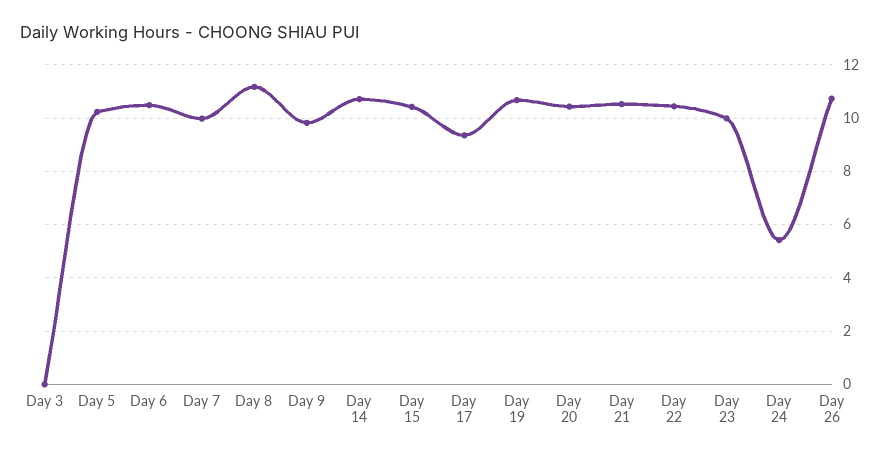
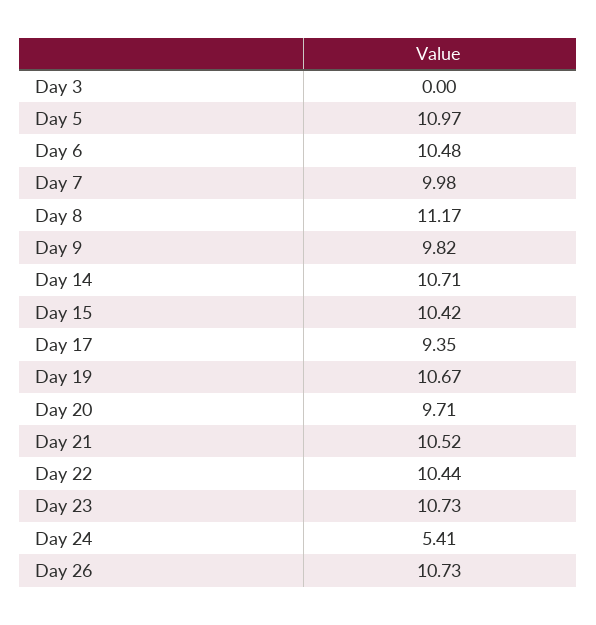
Day 5: 10.25 -> 10.97
Day 20: 10.5 -> 9.71
Day 23: 10 -> 10.73

